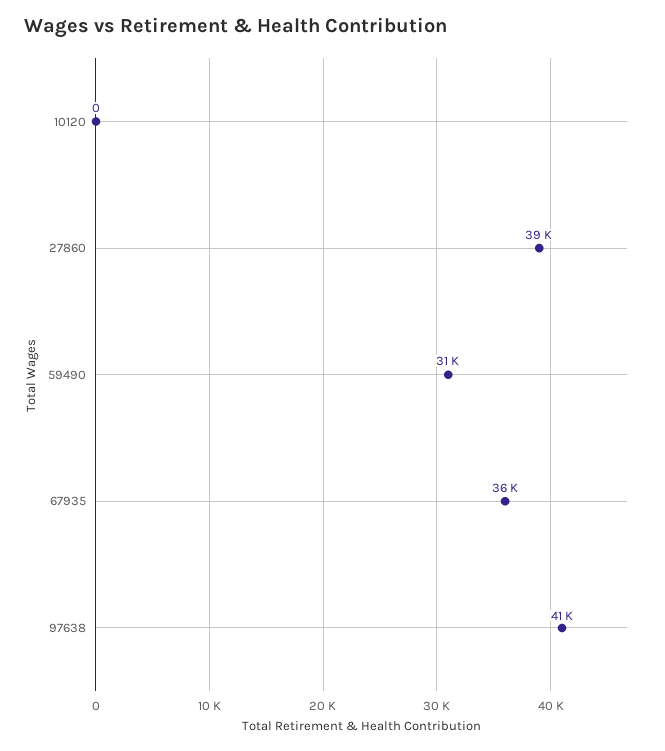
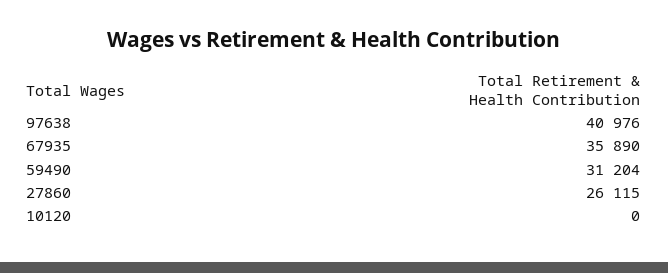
27860: 39000 -> 26115

